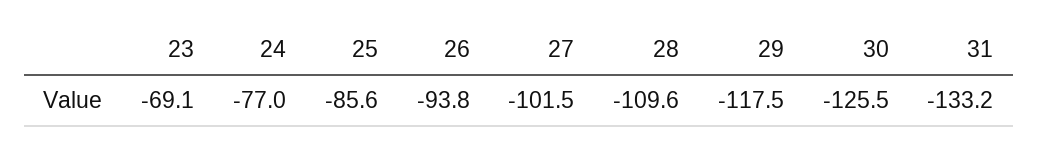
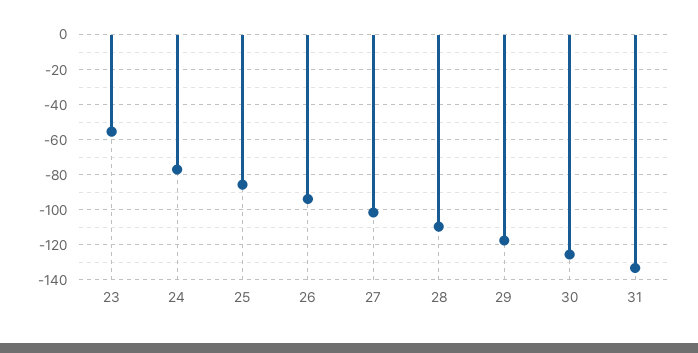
23: -69.1 -> -55

